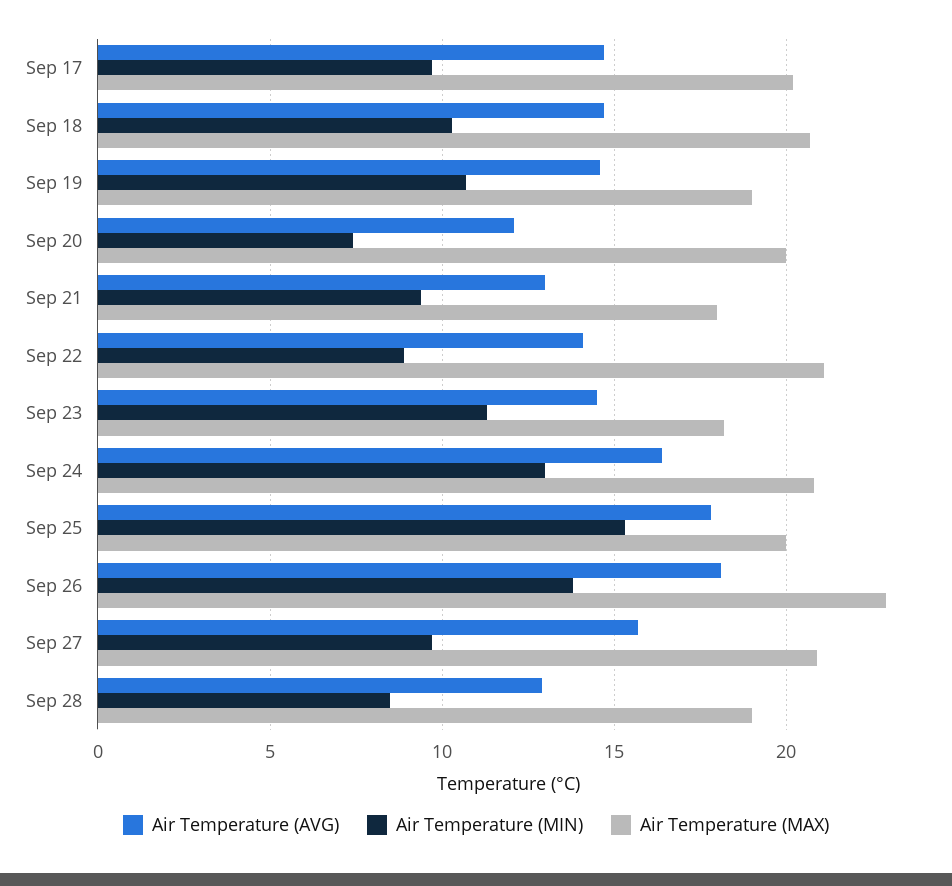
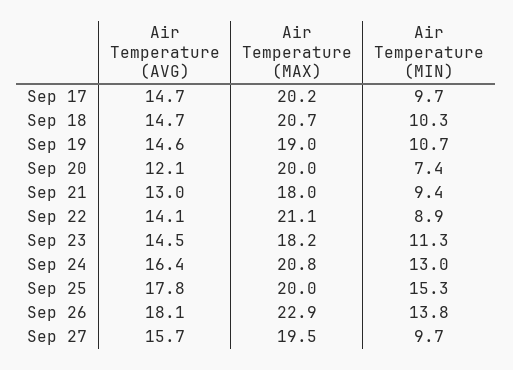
Air Temperature (MAX), Sep 27: 21 -> 19.5
Air Temperature (AVG), Sep 28: 13 -> none
Air Temperature (MIN), Sep 28: 8.5 -> none
Air Temperature (MAX), Sep 28: 19 -> none

